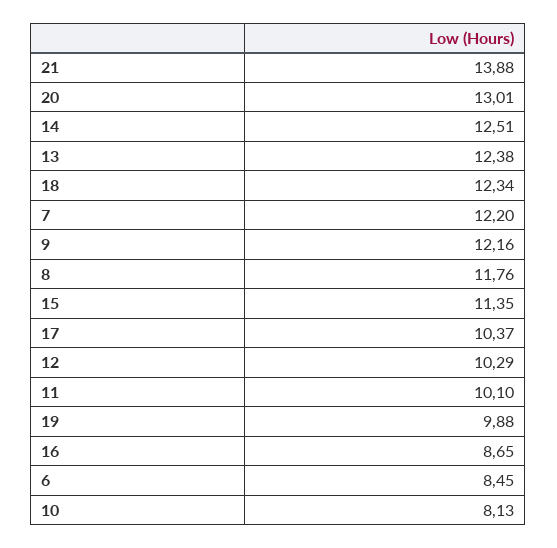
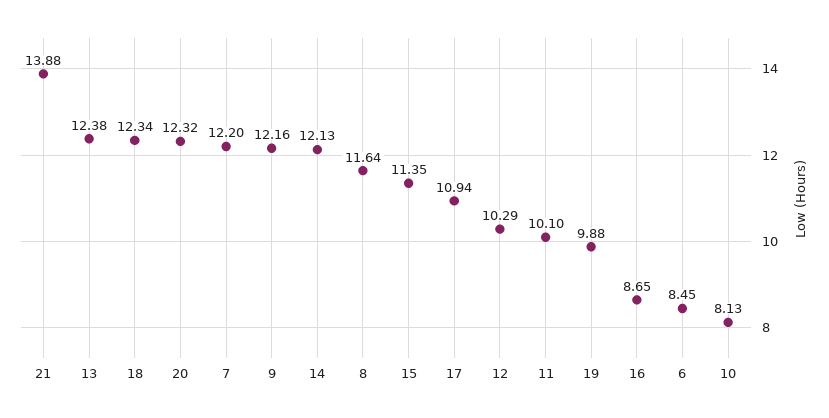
20: 13.01 -> 12.32
14: 12.51 -> 12.13
8: 11.76 -> 11.64
17: 10.37 -> 10.94

